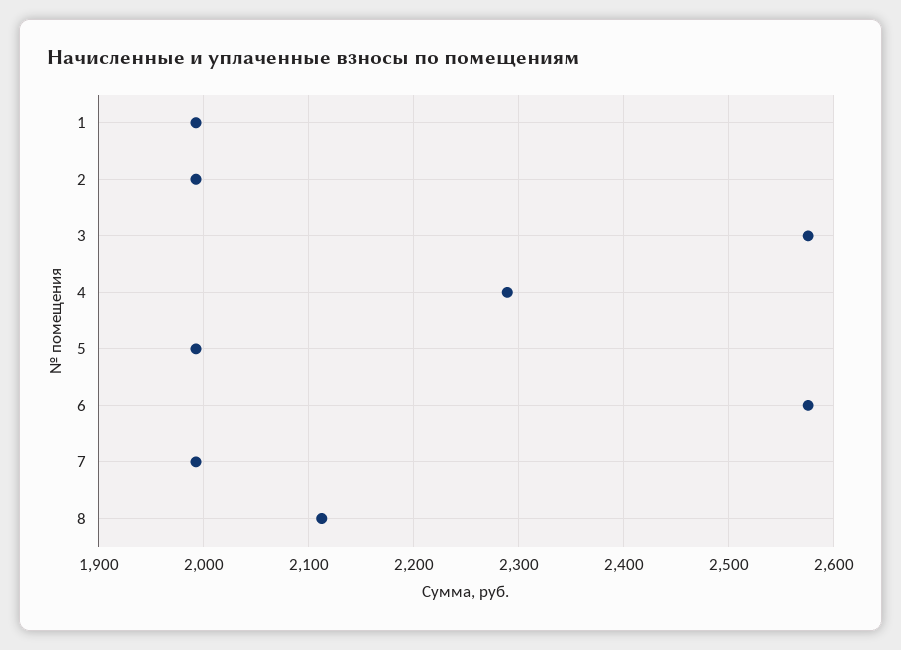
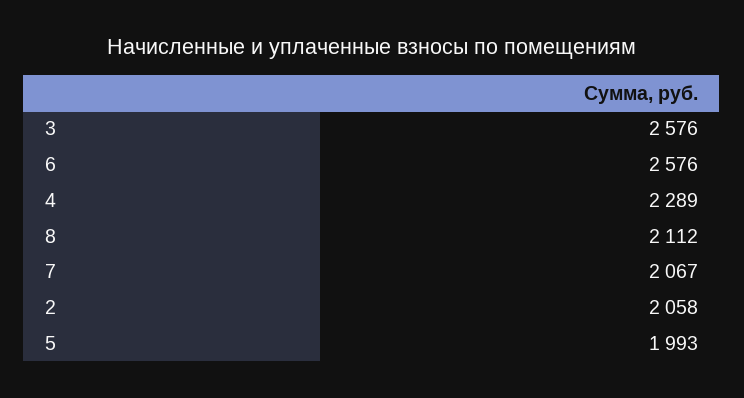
1: 1990 -> none
2: 1990 -> 2058
7: 1990 -> 2067

